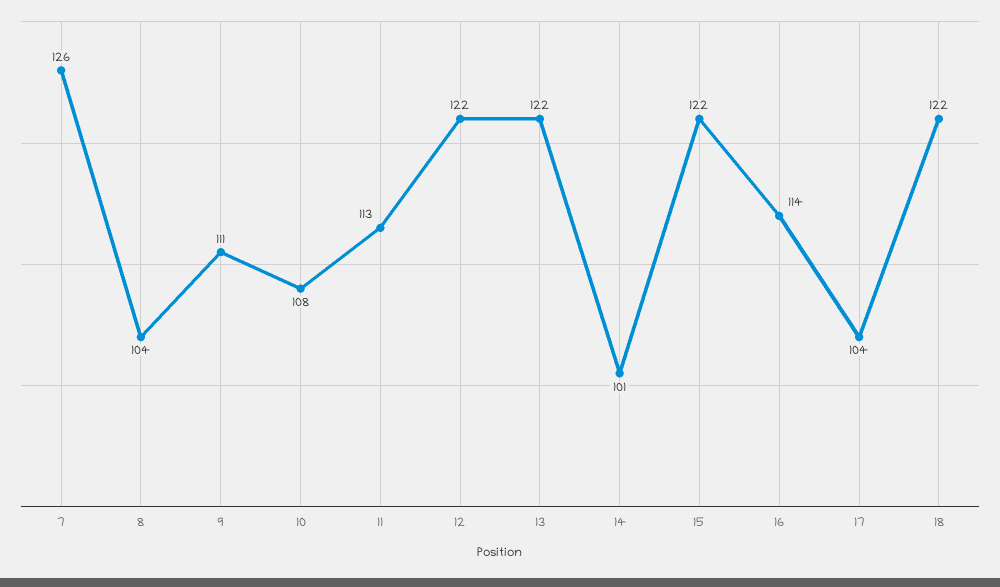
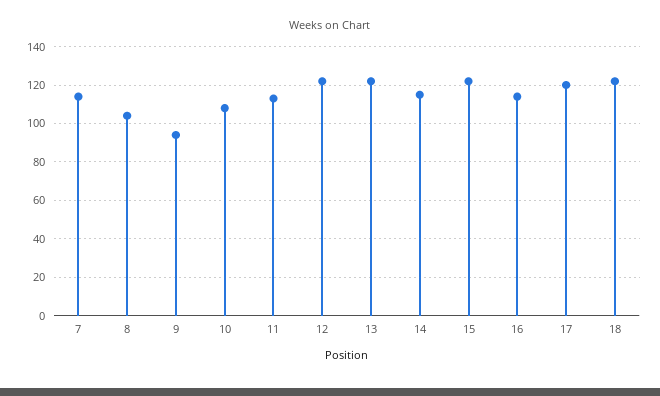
7: 126 -> 115
9: 111 -> 95
14: 101 -> 115
17: 104 -> 120

